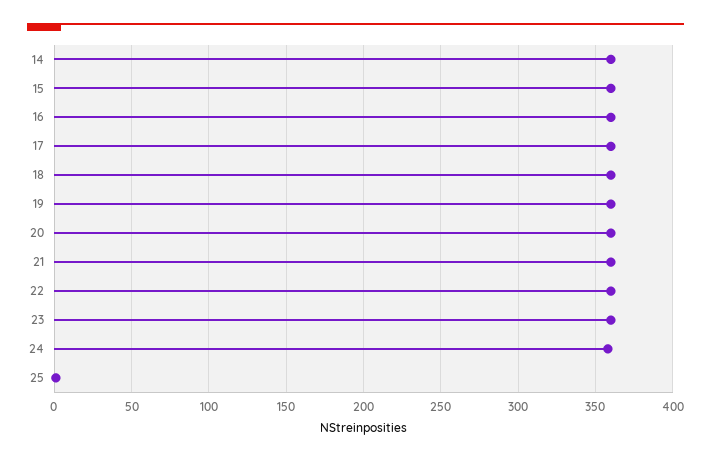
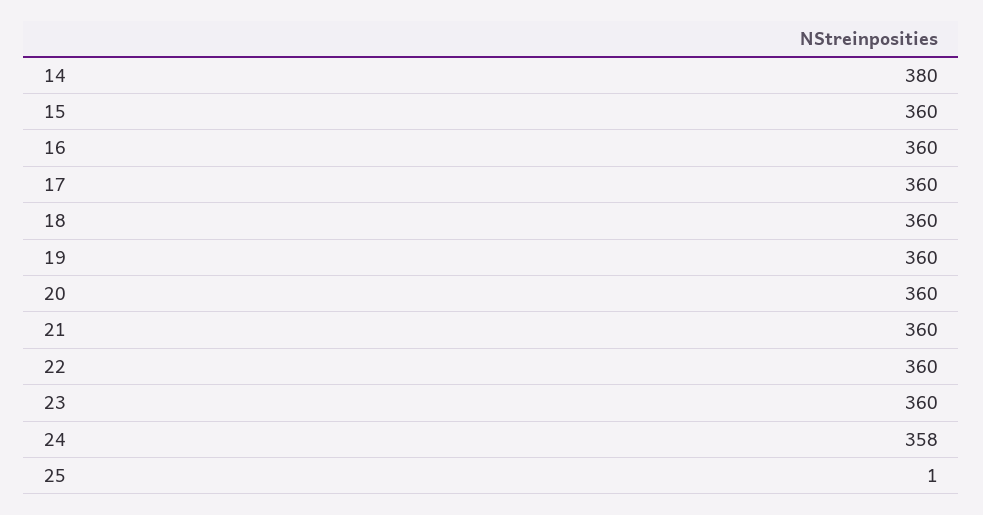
14: 360 -> 380

